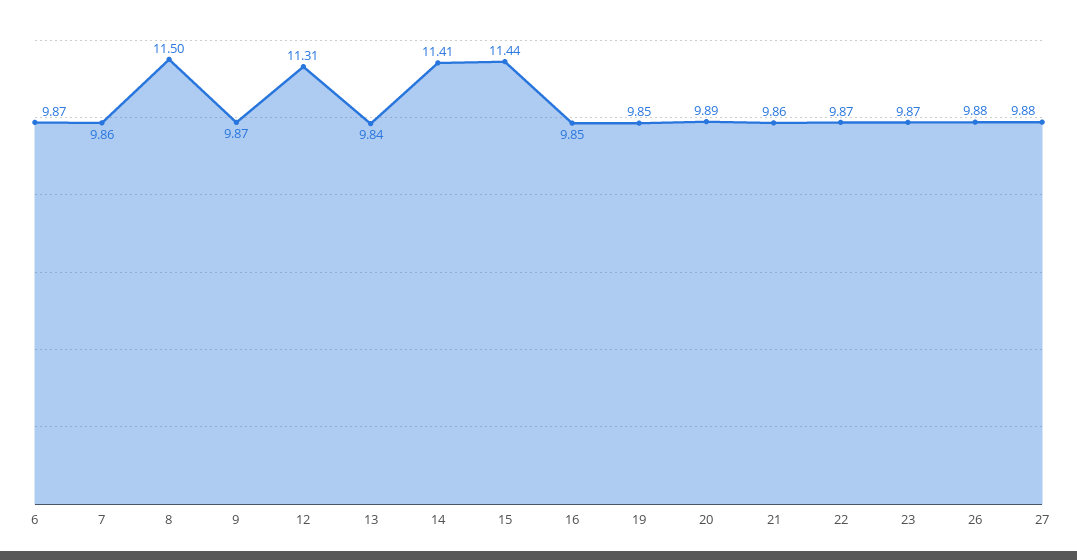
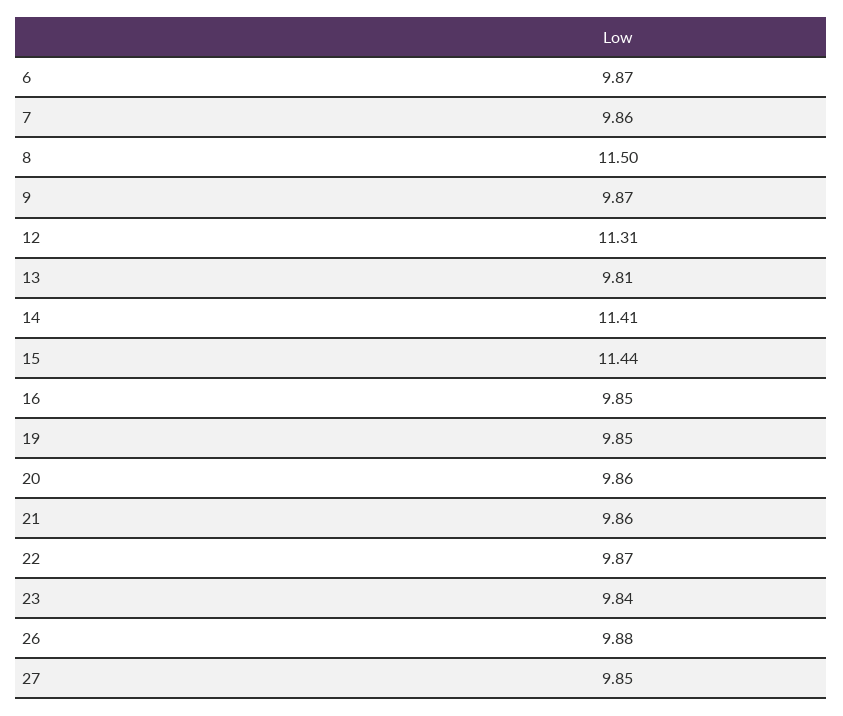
13: 9.84 -> 9.81
20: 9.89 -> 9.86
23: 9.87 -> 9.84
27: 9.88 -> 9.85

